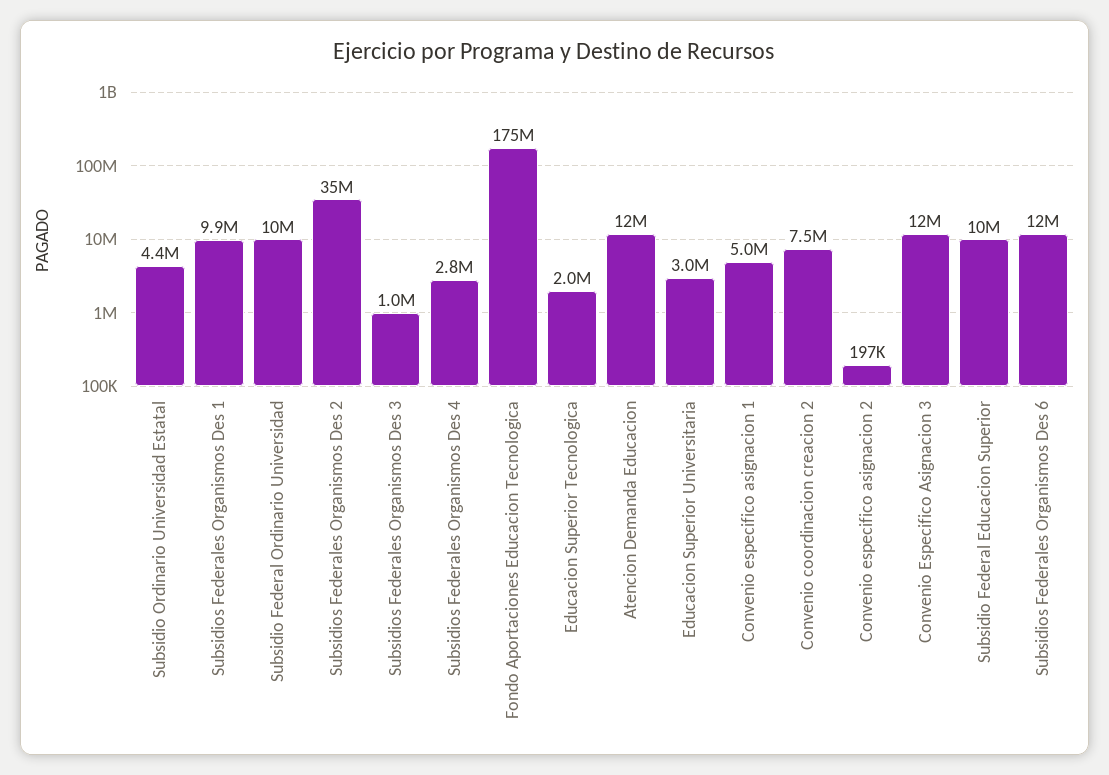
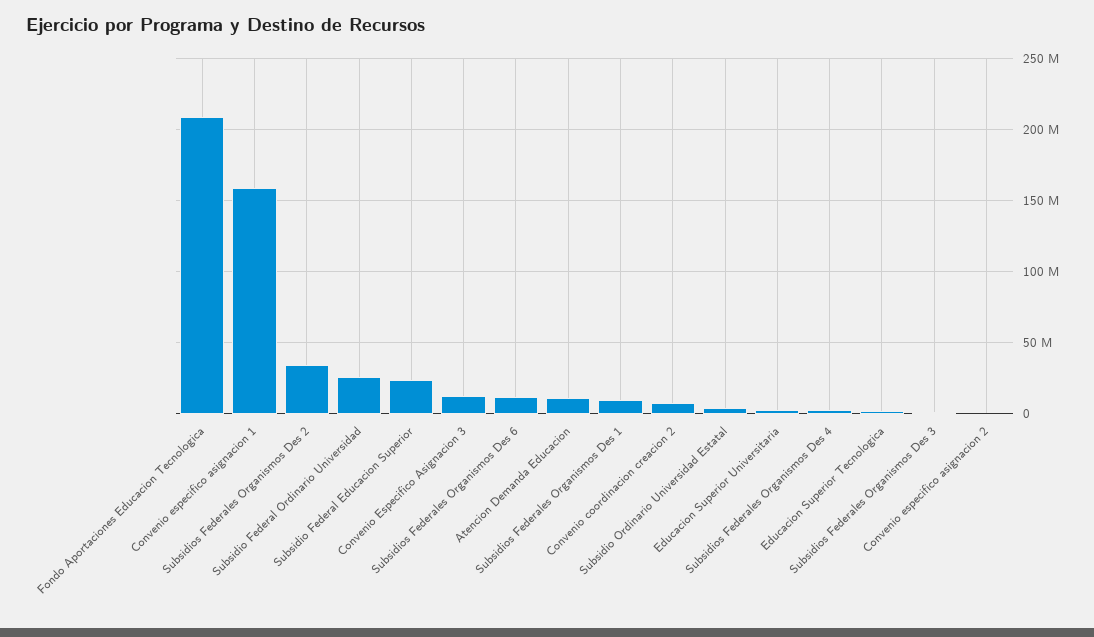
Subsidio Federal Ordinario Universidad: 10000000 -> 25000000
Fondo Aportaciones Educacion Tecnologica: 175000000 -> 210000000
Convenio especifico asignacion 1: 5000000 -> 160000000
Subsidio Federal Educacion Superior: 10000000 -> 25000000

